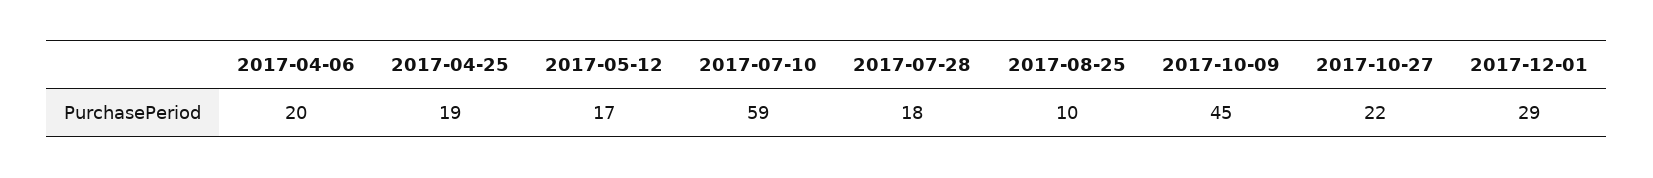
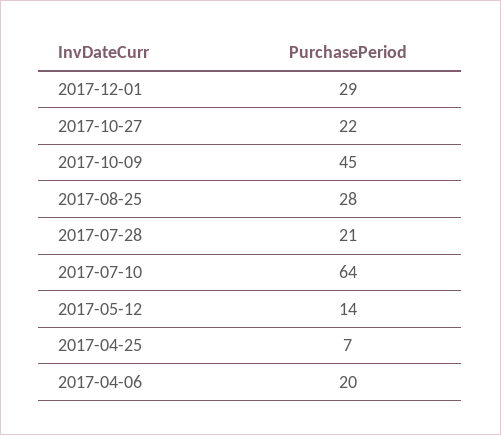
2017-04-25: 19 -> 7
2017-05-12: 17 -> 14
2017-07-10: 59 -> 64
2017-07-28: 18 -> 21
2017-08-25: 10 -> 28

